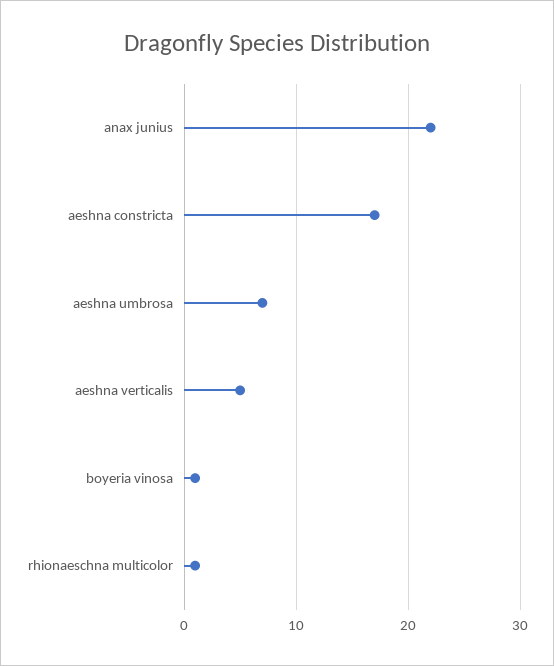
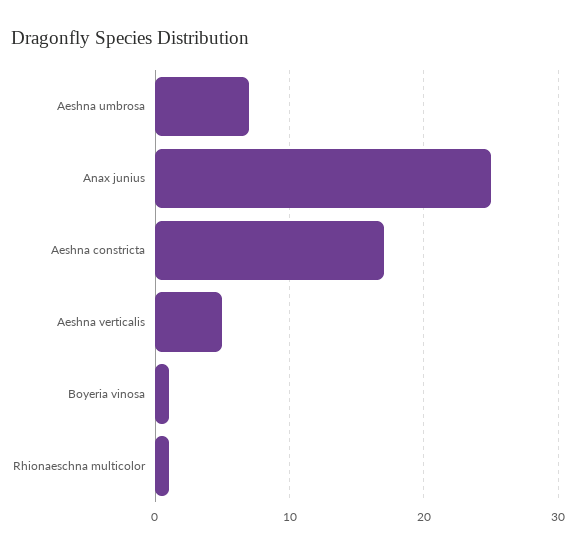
anax junius: 22 -> 25

